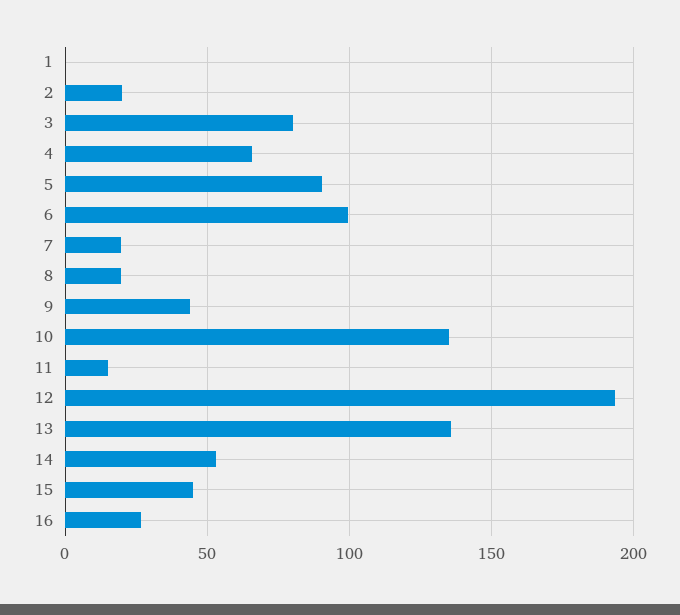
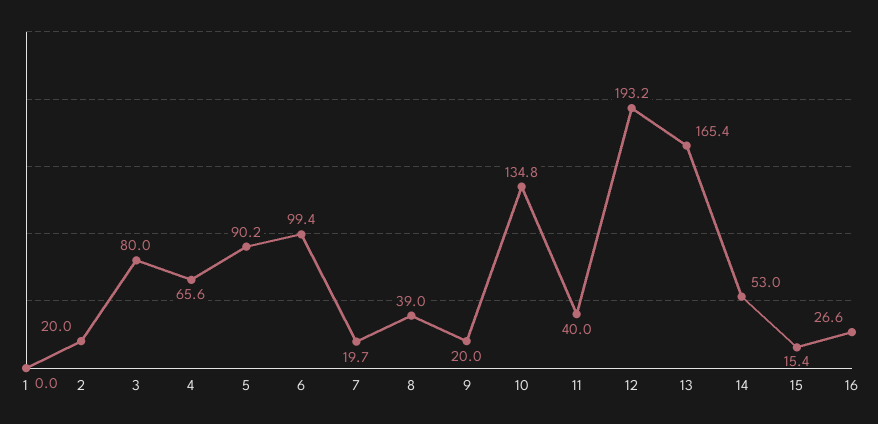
8: 20 -> 39
9: 45 -> 20
11: 15 -> 40
13: 135 -> 165.4
15: 45 -> 15.4

